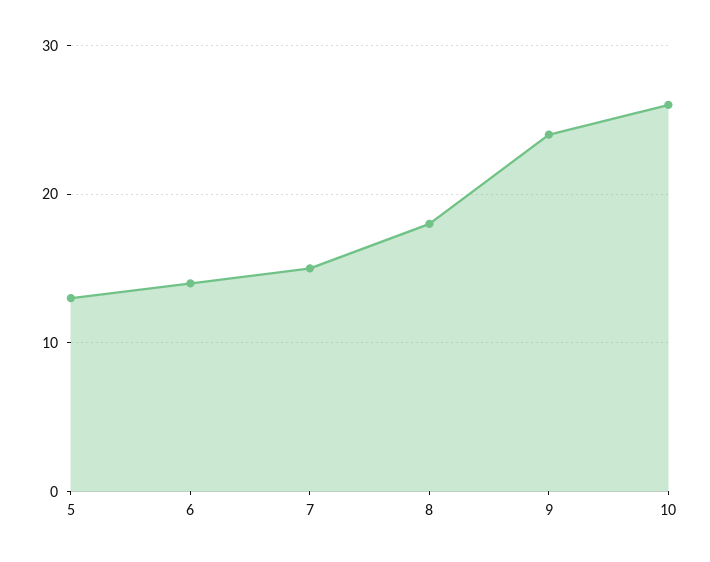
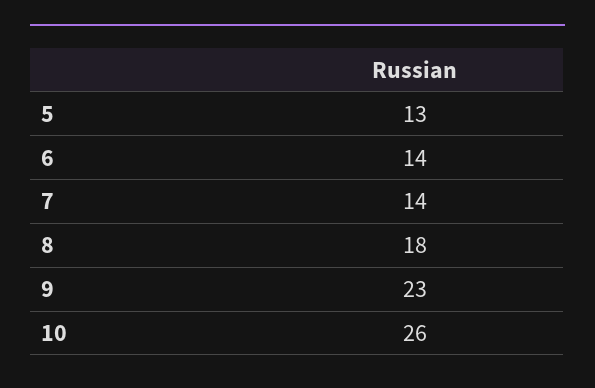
7: 15 -> 14
9: 24 -> 23

